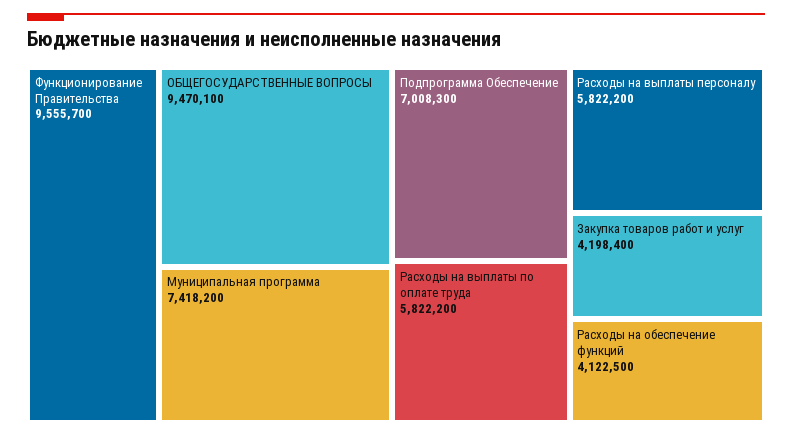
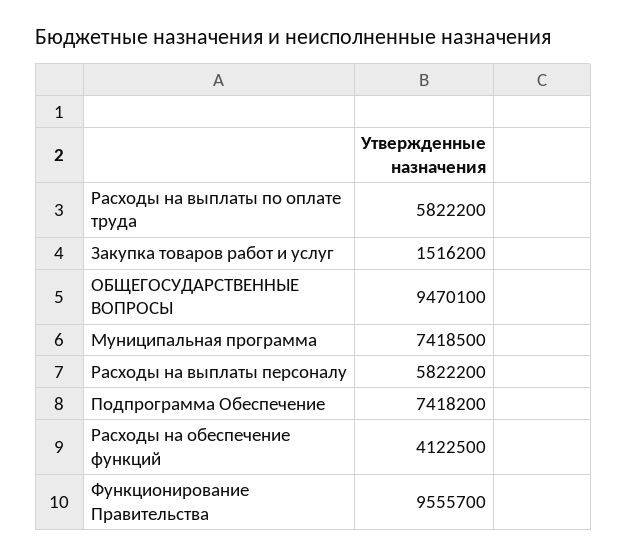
Муниципальная программа: 7418200 -> 7418500
Подпрограмма Обеспечение: 7008300 -> 7418200
Закупка товаров работ и услуг: 4198400 -> 1516200

